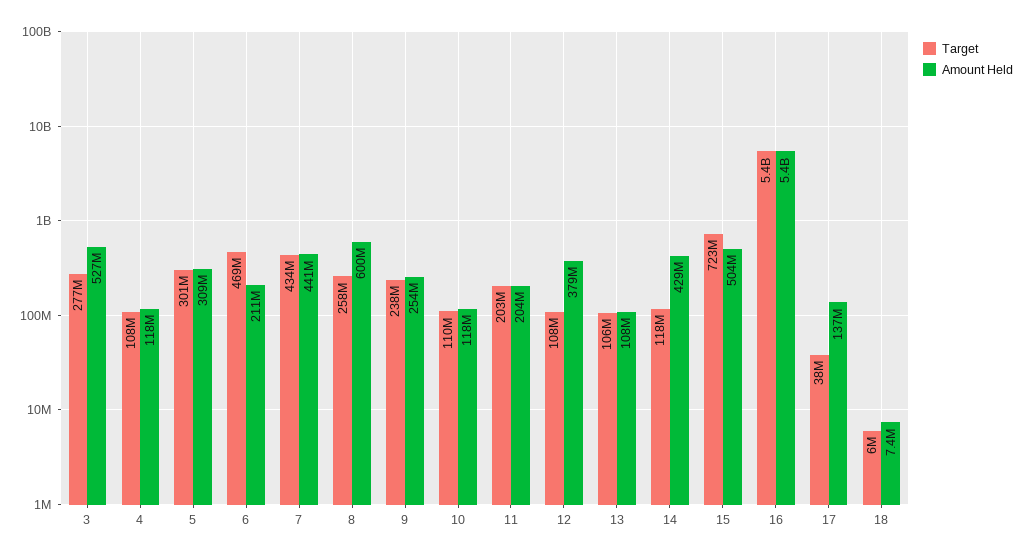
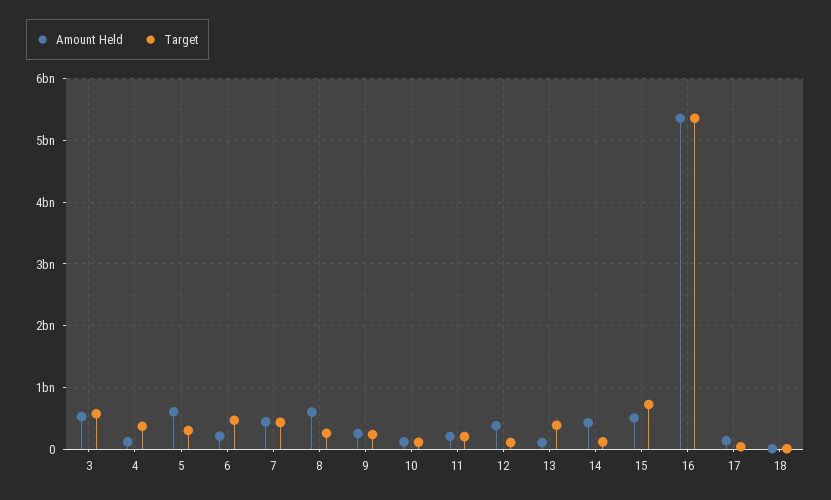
Target, 3: 277000000 -> 600000000
Target, 4: 108000000 -> 400000000
Amount Held, 5: 309000000 -> 600000000
Target, 13: 106000000 -> 400000000

